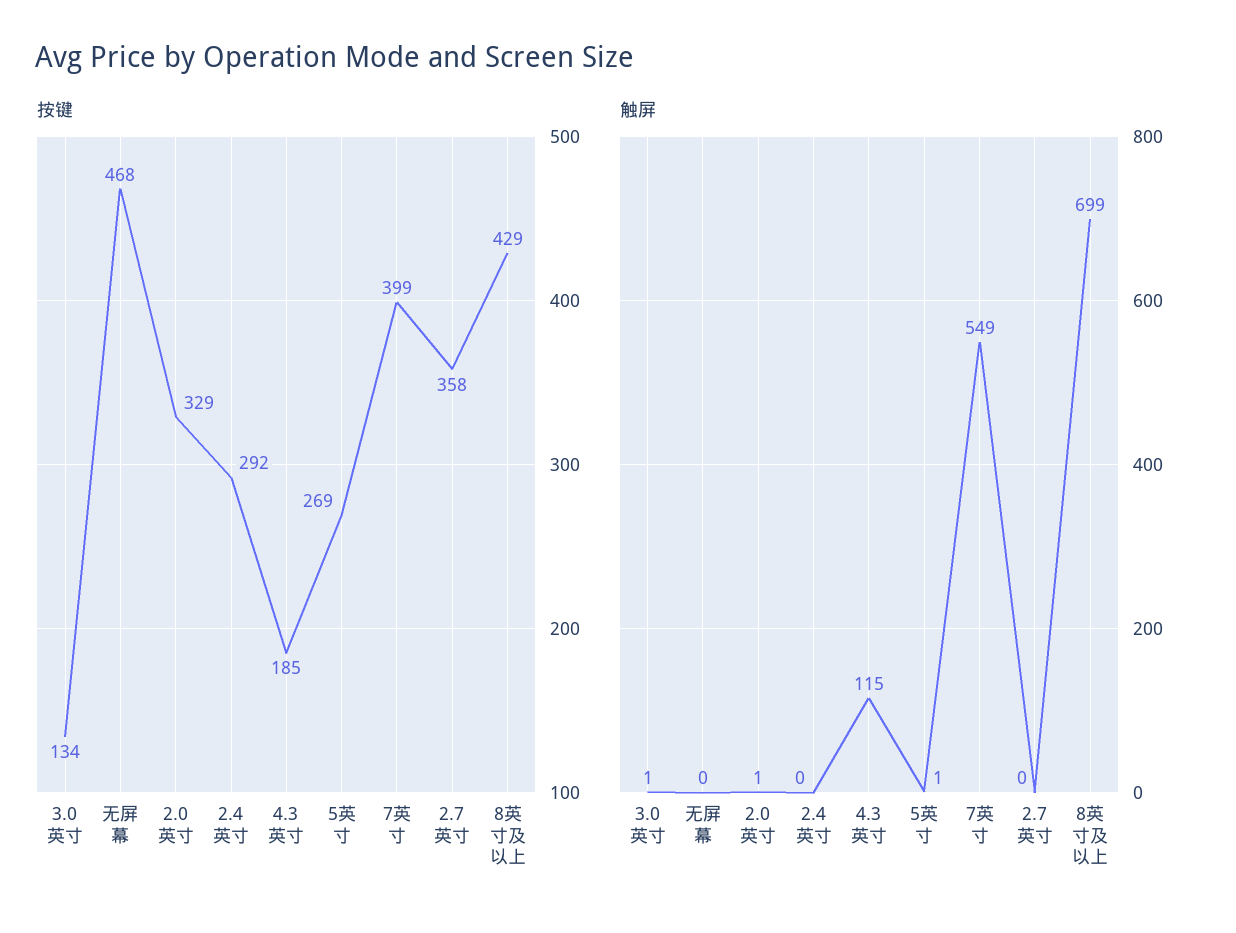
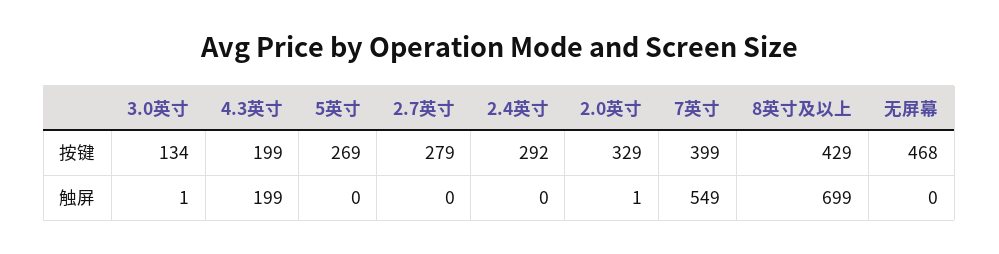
按键, 4.3英寸: 185 -> 199
按键, 2.7英寸: 358 -> 279
触屏, 4.3英寸: 115 -> 199
触屏, 5英寸: 1 -> 0

